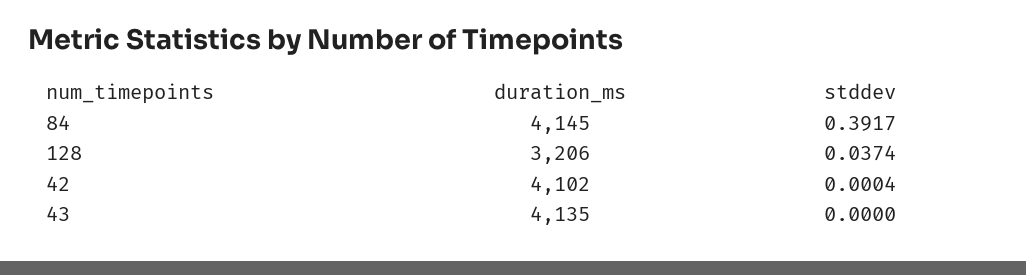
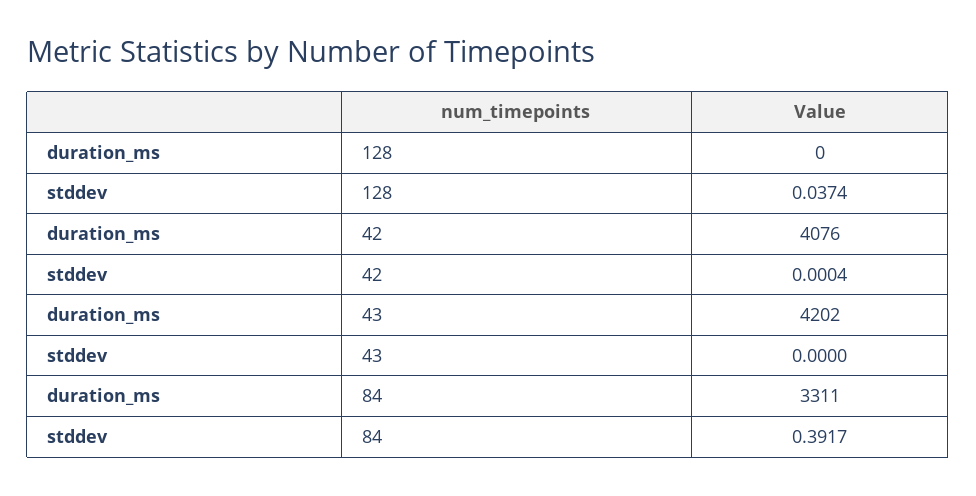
duration_ms, 84: 4145 -> 3311
duration_ms, 128: 3206 -> 0
duration_ms, 42: 4102 -> 4076
duration_ms, 43: 4135 -> 4202

